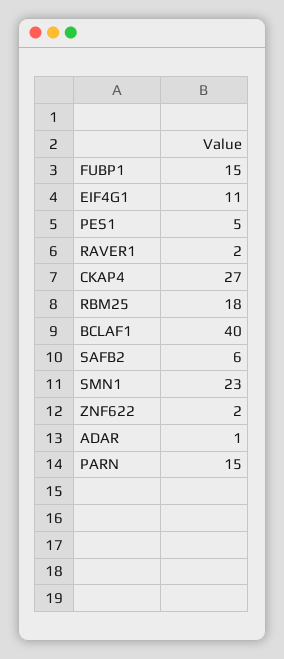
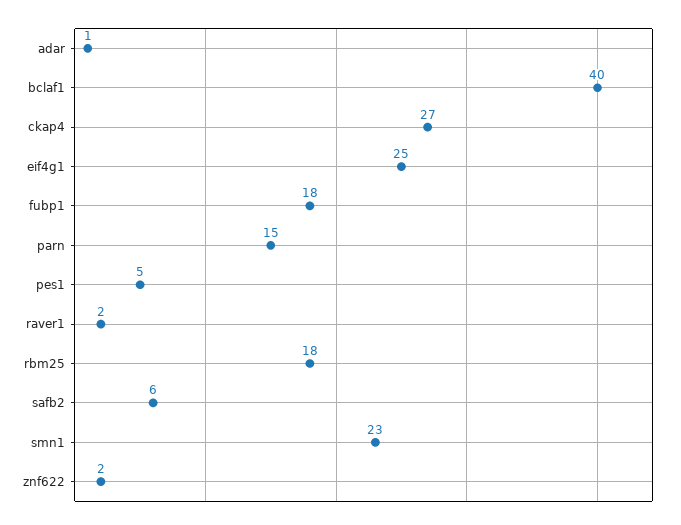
FUBP1: 15 -> 18
EIF4G1: 11 -> 25

